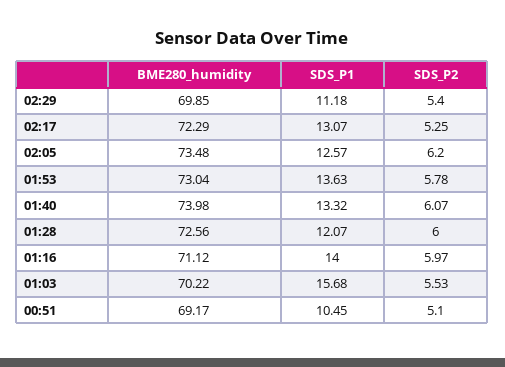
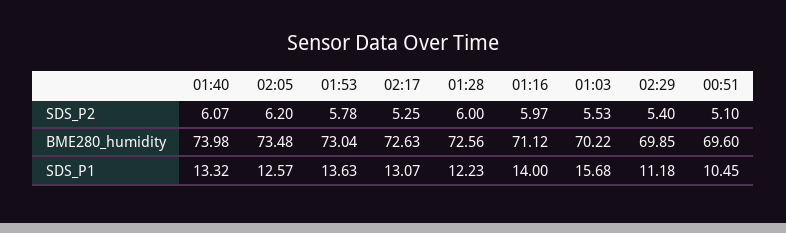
BME280_humidity, 02:17: 72.29 -> 72.63
SDS_P1, 01:28: 12.07 -> 12.23
BME280_humidity, 00:51: 69.17 -> 69.6

